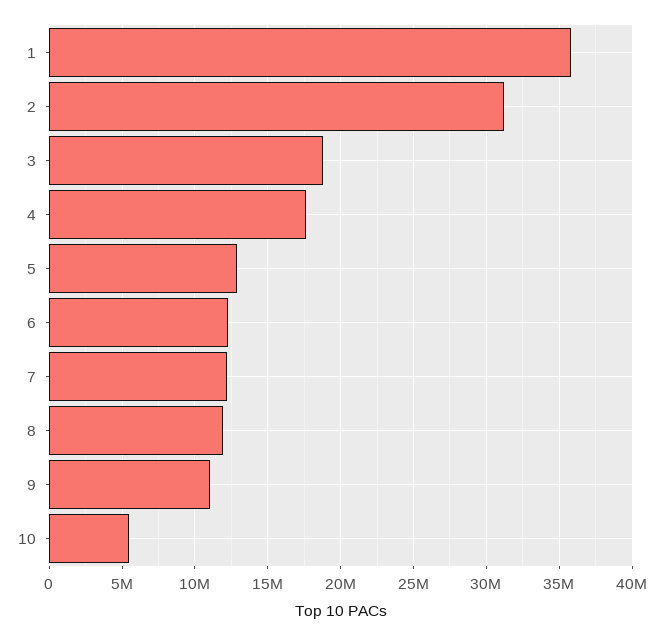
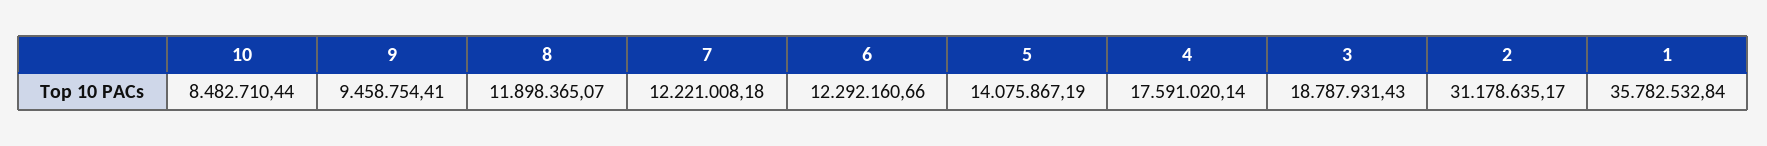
5: 13000000 -> 14075867.19
9: 11000000 -> 9458754.41
10: 5500000 -> 8482710.44

